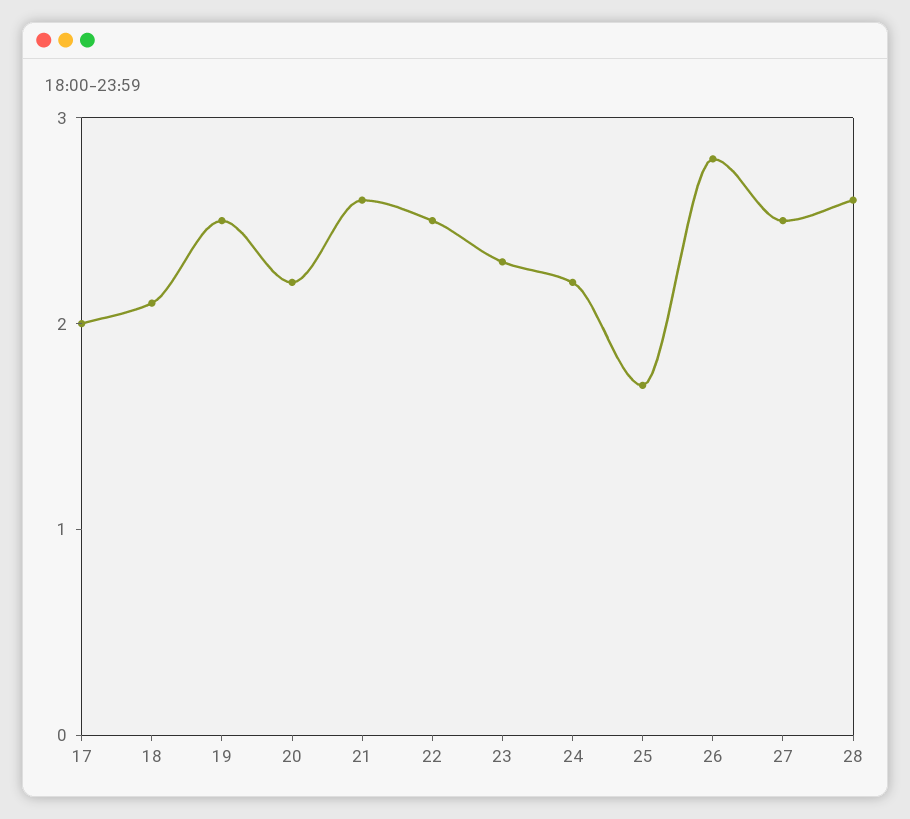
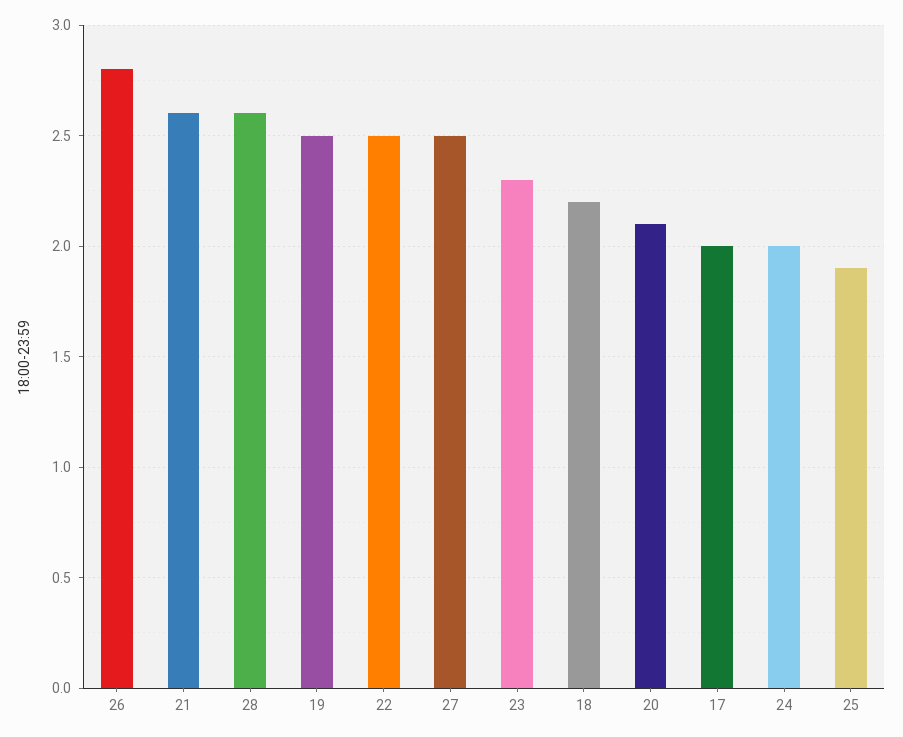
18: 2.1 -> 2.2
20: 2.2 -> 2.1
24: 2.2 -> 2
25: 1.7 -> 1.9

